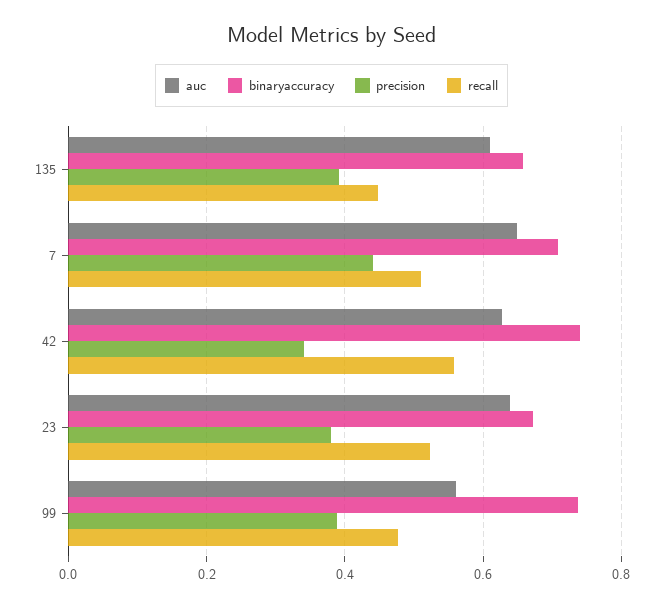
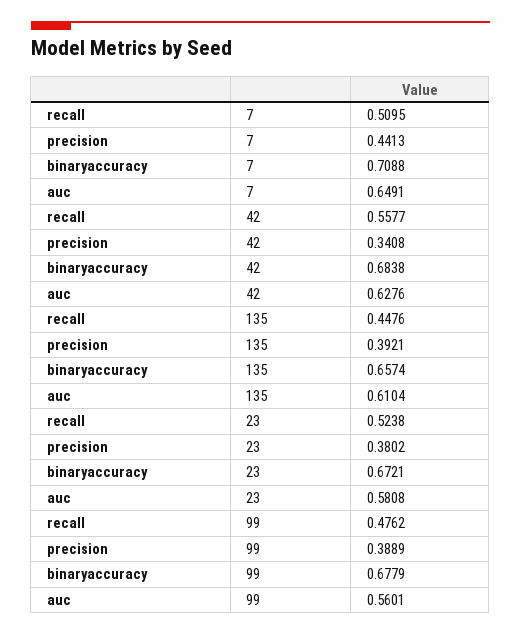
binaryaccuracy, 42: 0.74 -> 0.6838
auc, 23: 0.64 -> 0.5808
binaryaccuracy, 99: 0.74 -> 0.6779

